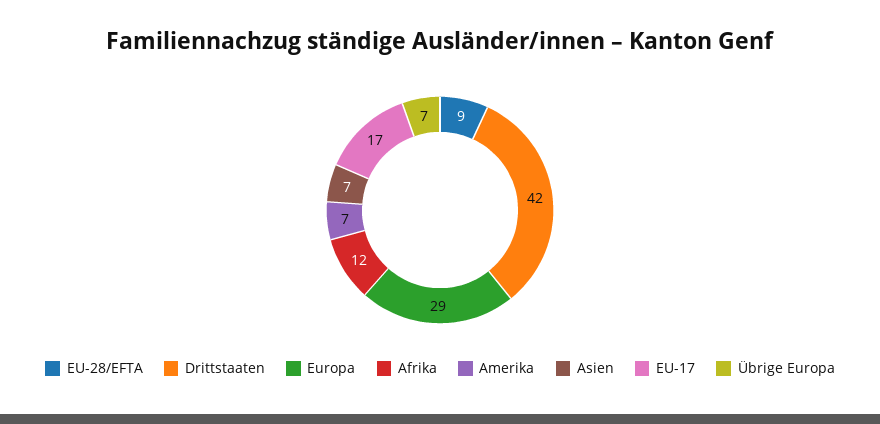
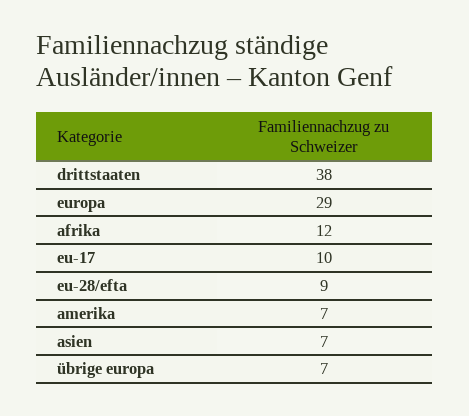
Drittstaaten: 42 -> 38
EU-17: 17 -> 10

